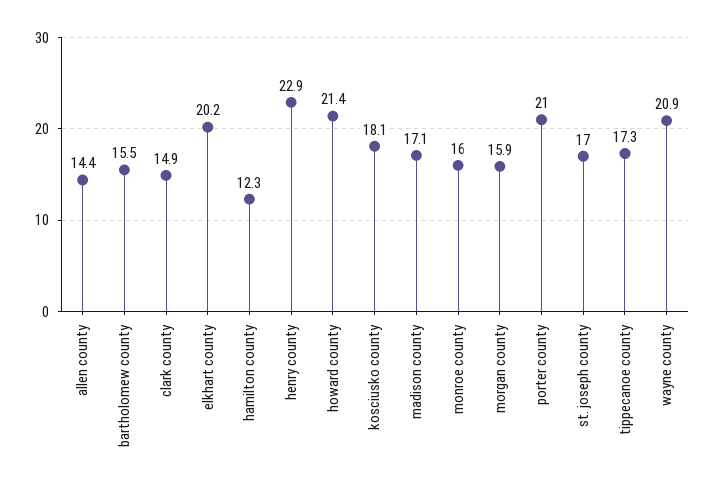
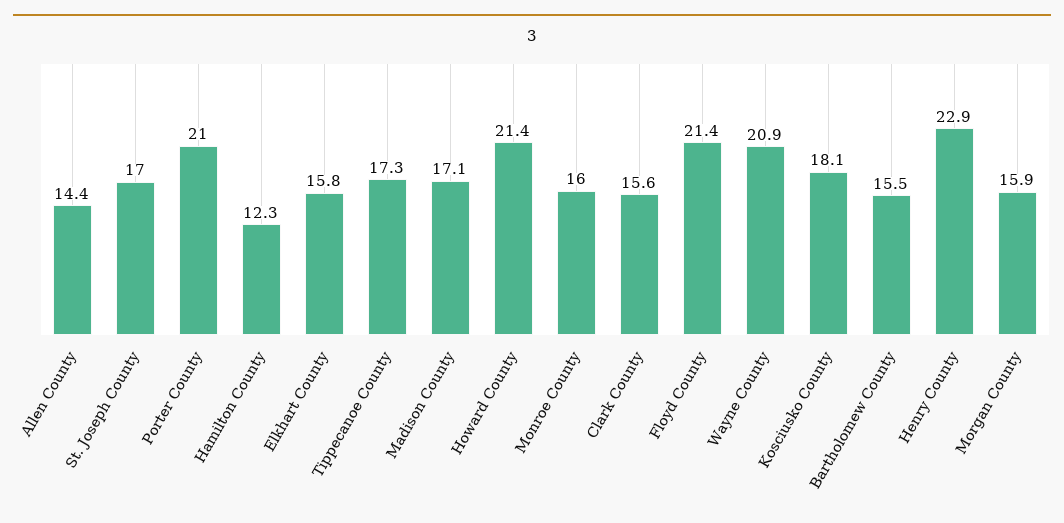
clark county: 14.9 -> 15.6
elkhart county: 20.2 -> 15.8
Floyd County: none -> 21.4

